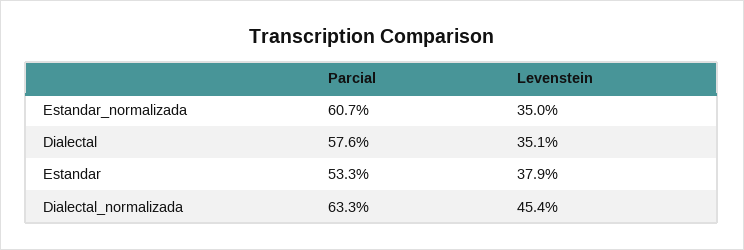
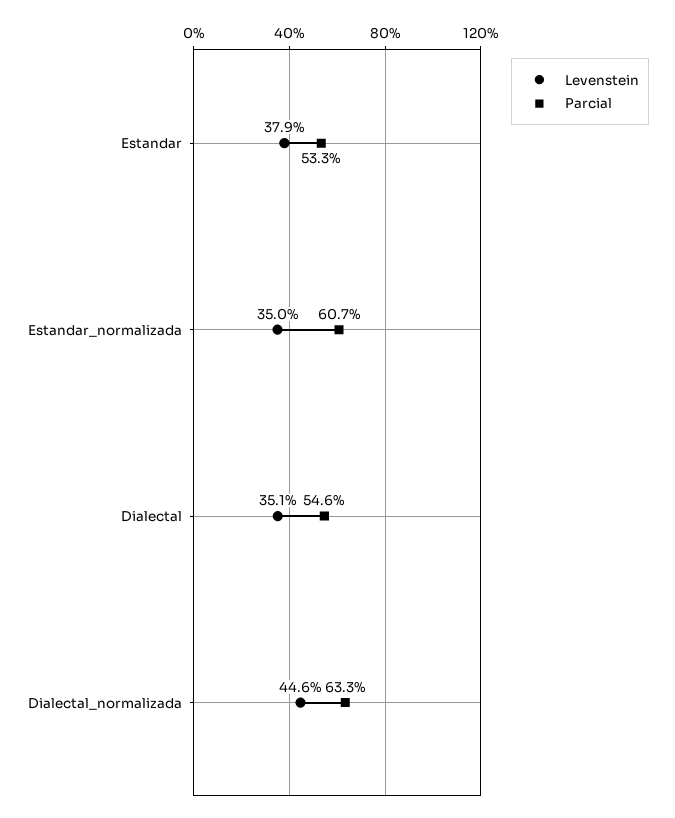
Parcial, Dialectal: 57.6 -> 54.6
Levenstein, Dialectal_normalizada: 45.4 -> 44.6

